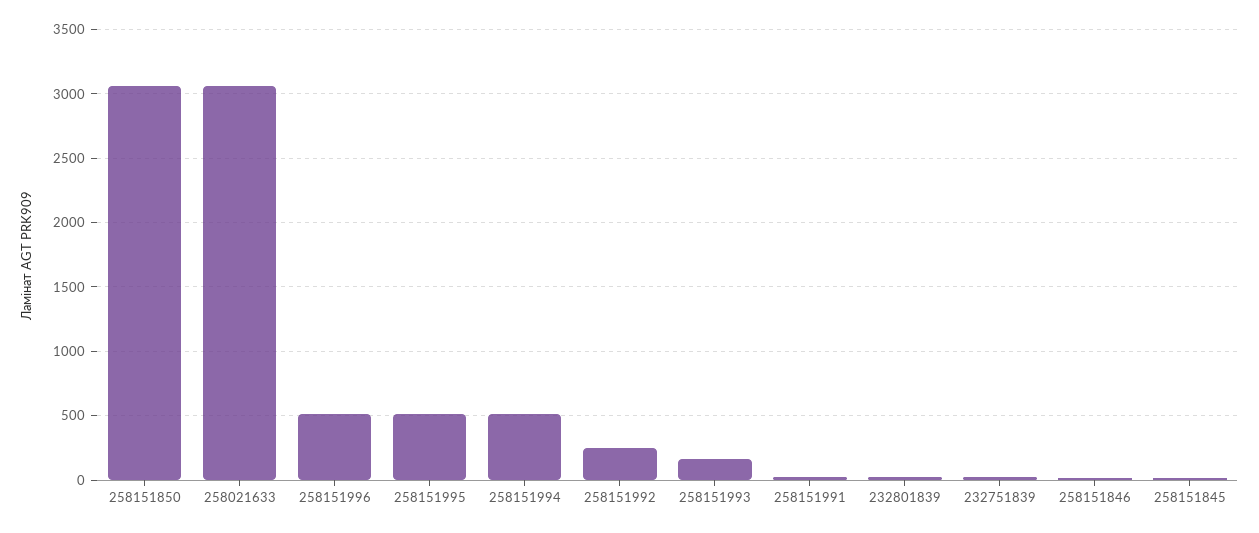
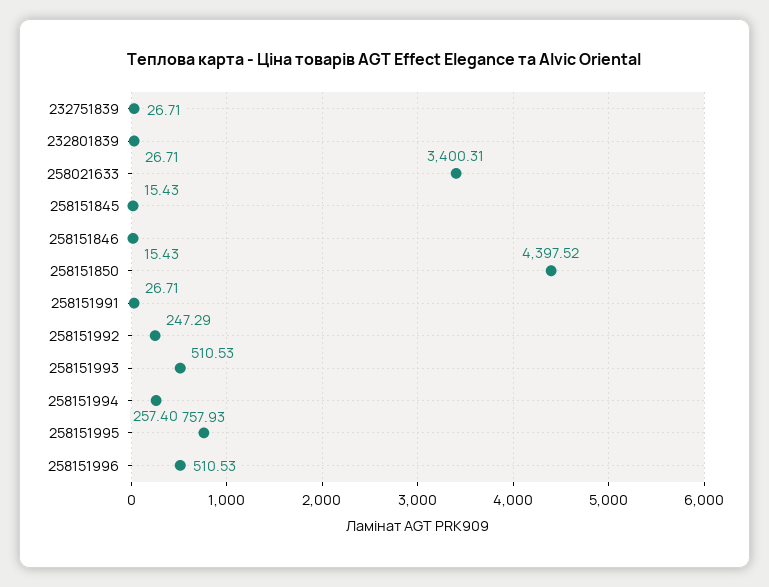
258151850: 3050 -> 4397.52
258021633: 3050 -> 3400.31
258151995: 500 -> 757.93
258151994: 500 -> 257.4
258151993: 150 -> 510.53

